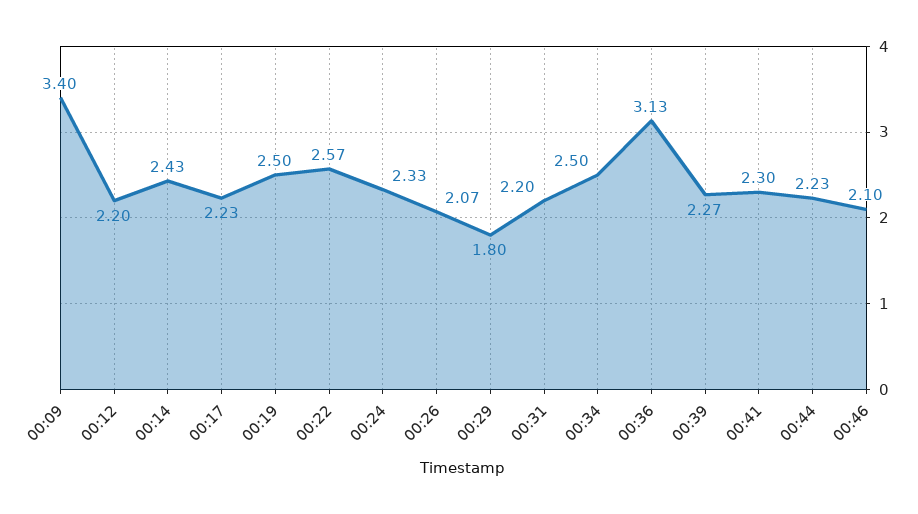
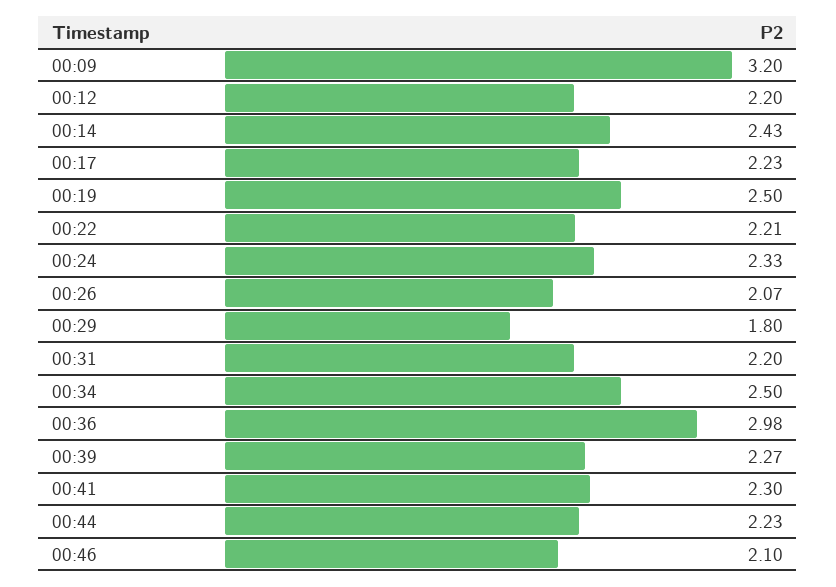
00:09: 3.4 -> 3.2
00:22: 2.57 -> 2.21
00:36: 3.13 -> 2.98

